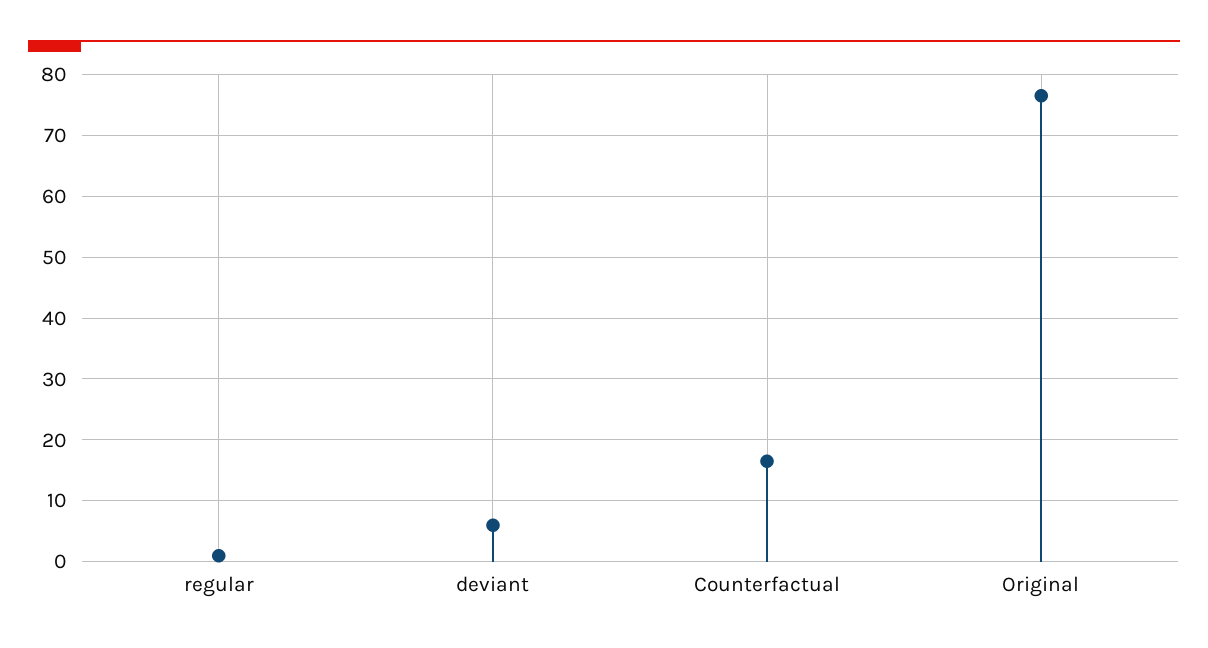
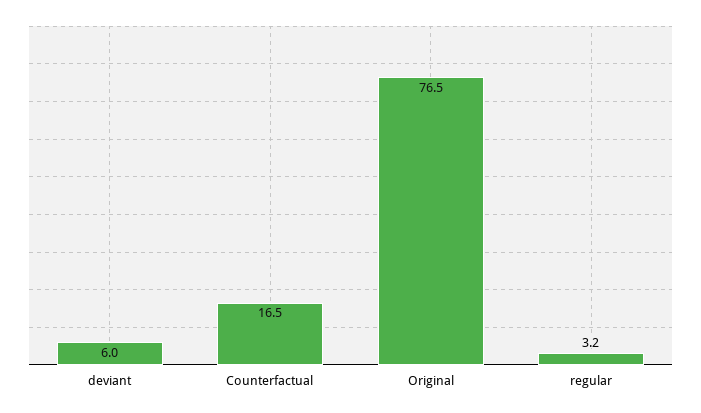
regular: 1 -> 3.2

